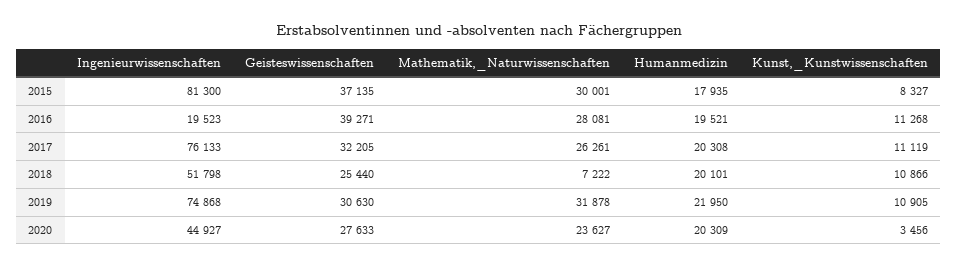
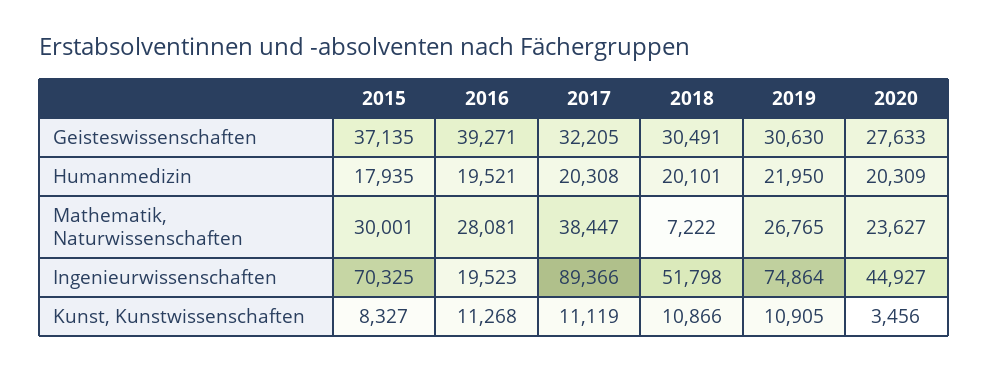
Ingenieurwissenschaften, 2015: 81300 -> 70325
Ingenieurwissenschaften, 2017: 76133 -> 89366
Mathematik,_Naturwissenschaften, 2017: 26261 -> 38447
Geisteswissenschaften, 2018: 25440 -> 30491
Ingenieurwissenschaften, 2019: 74868 -> 74864
Mathematik,_Naturwissenschaften, 2019: 31878 -> 26765

